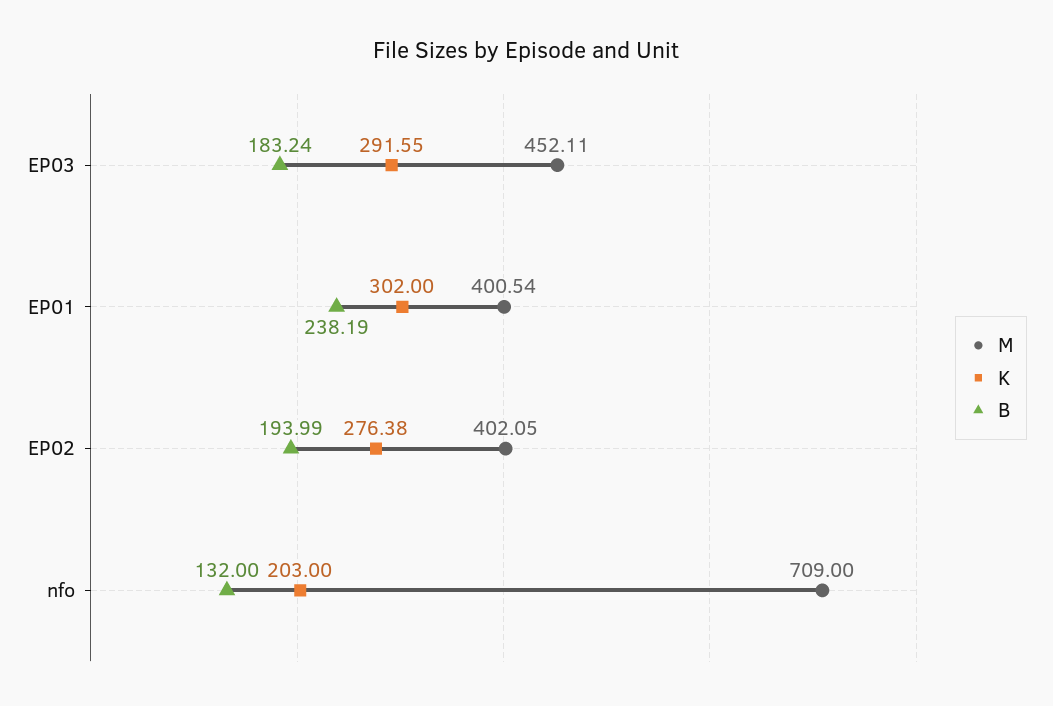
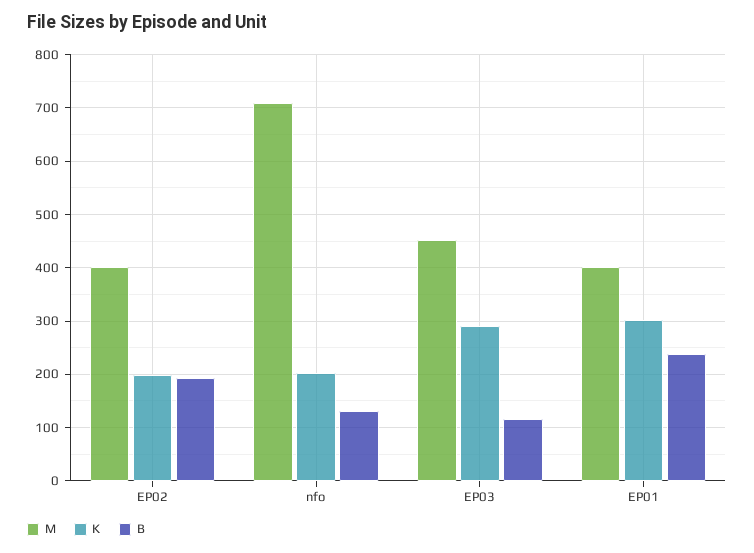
B, EP03: 183.24 -> 120
K, EP02: 276.38 -> 200

